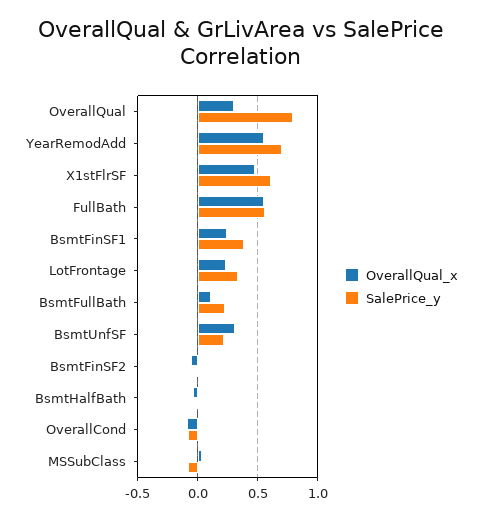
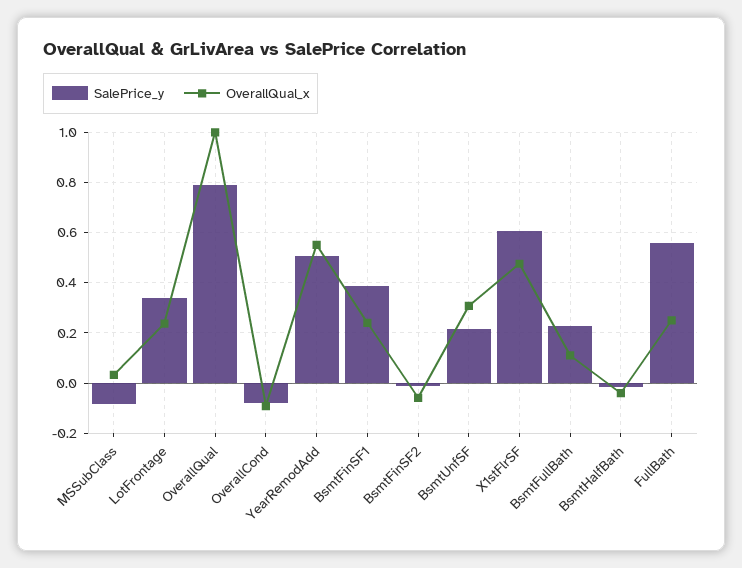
OverallQual_x, OverallQual: 0.3 -> 1
SalePrice_y, YearRemodAdd: 0.7 -> 0.5
OverallQual_x, FullBath: 0.55 -> 0.25

